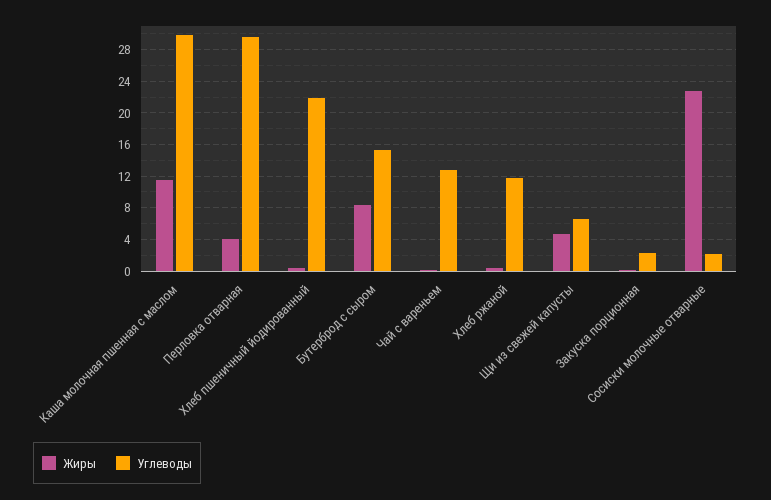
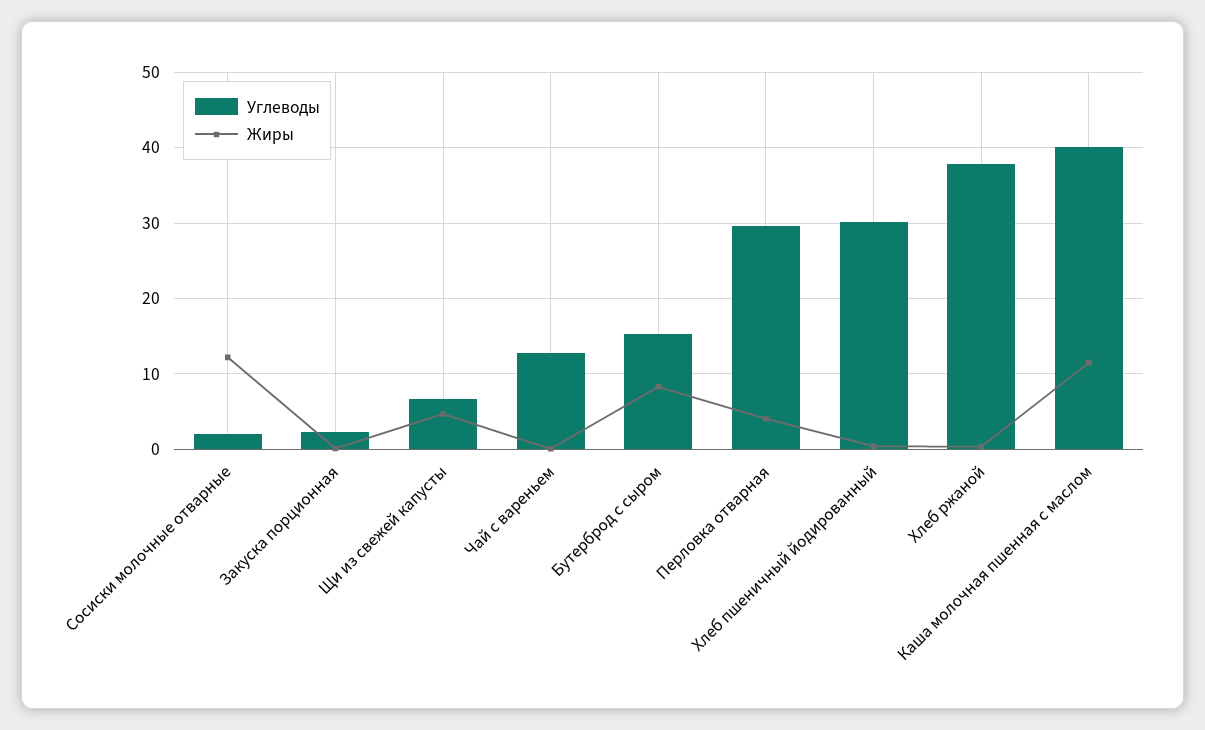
Углеводы, Каша молочная пшенная с маслом: 30 -> 40
Углеводы, Хлеб пшеничный йодированный: 22 -> 30
Углеводы, Хлеб ржаной: 12 -> 38
Жиры, Сосиски молочные отварные: 23 -> 12

